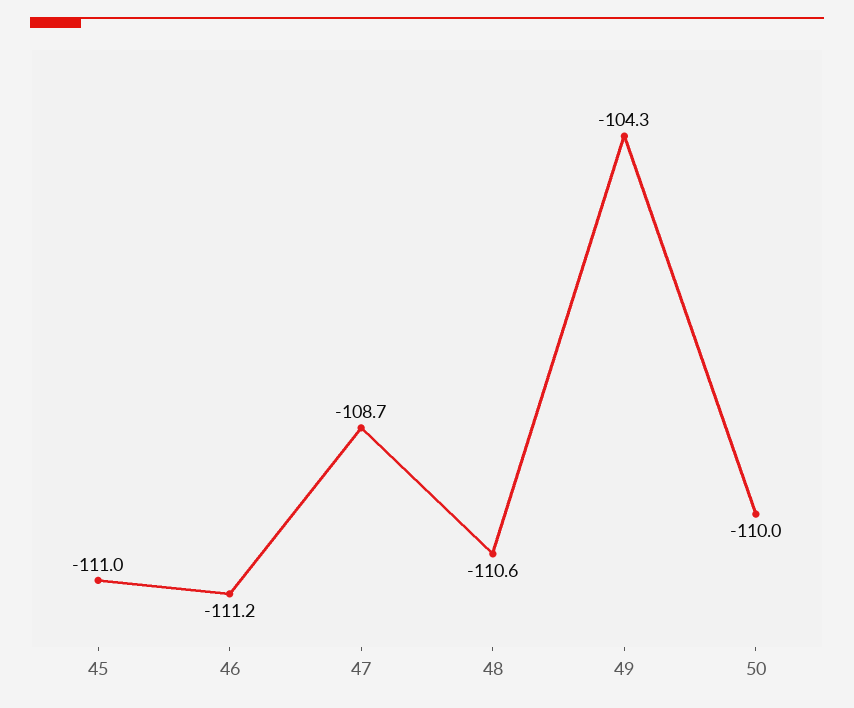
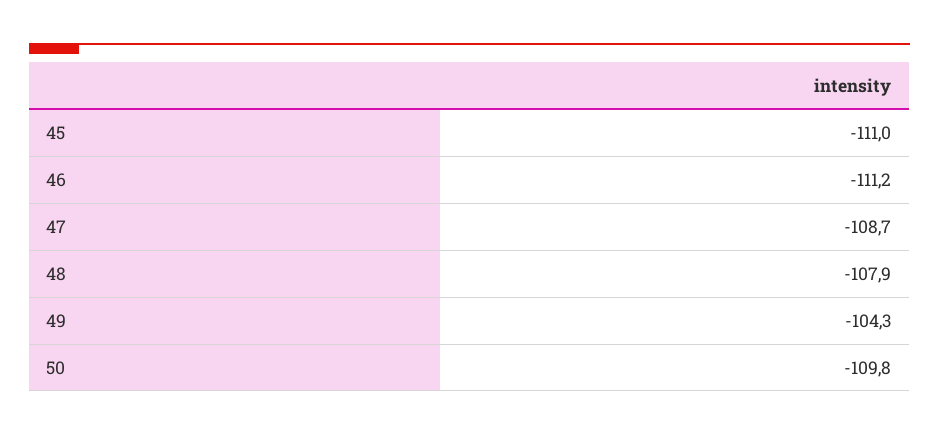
48: -110.6 -> -107.9
50: -110 -> -109.8

